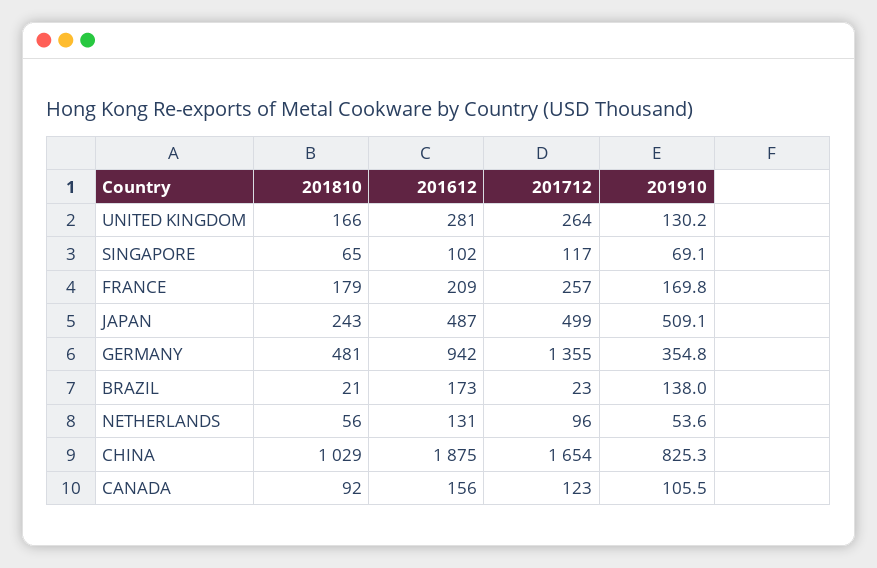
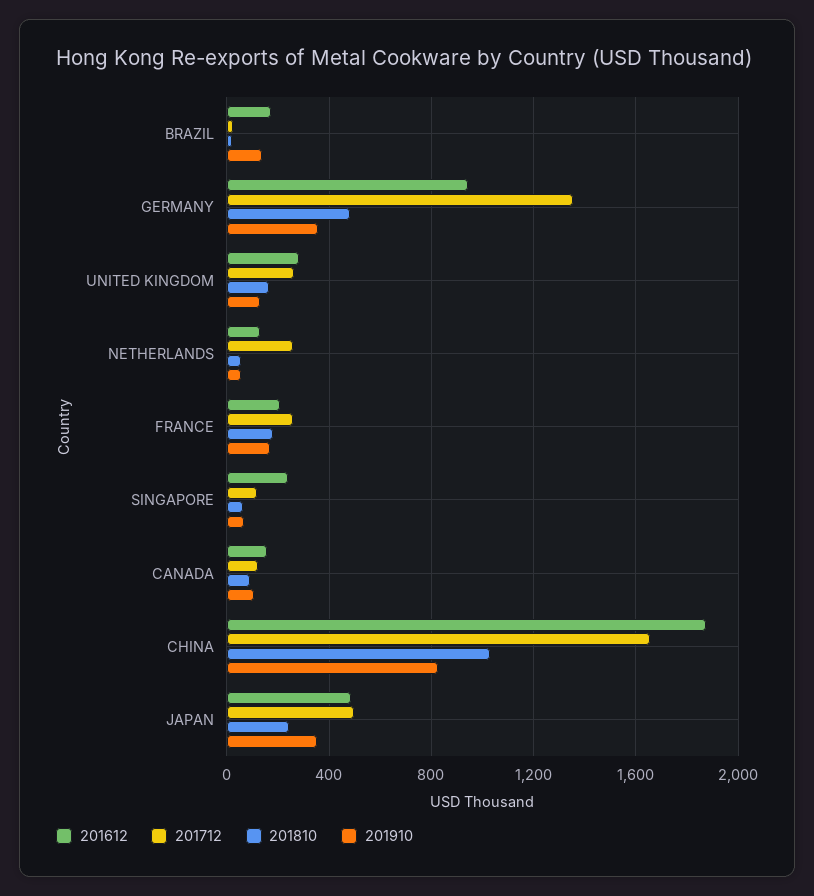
201612, SINGAPORE: 102 -> 250
201910, JAPAN: 509.1 -> 350
201712, NETHERLANDS: 96 -> 250

